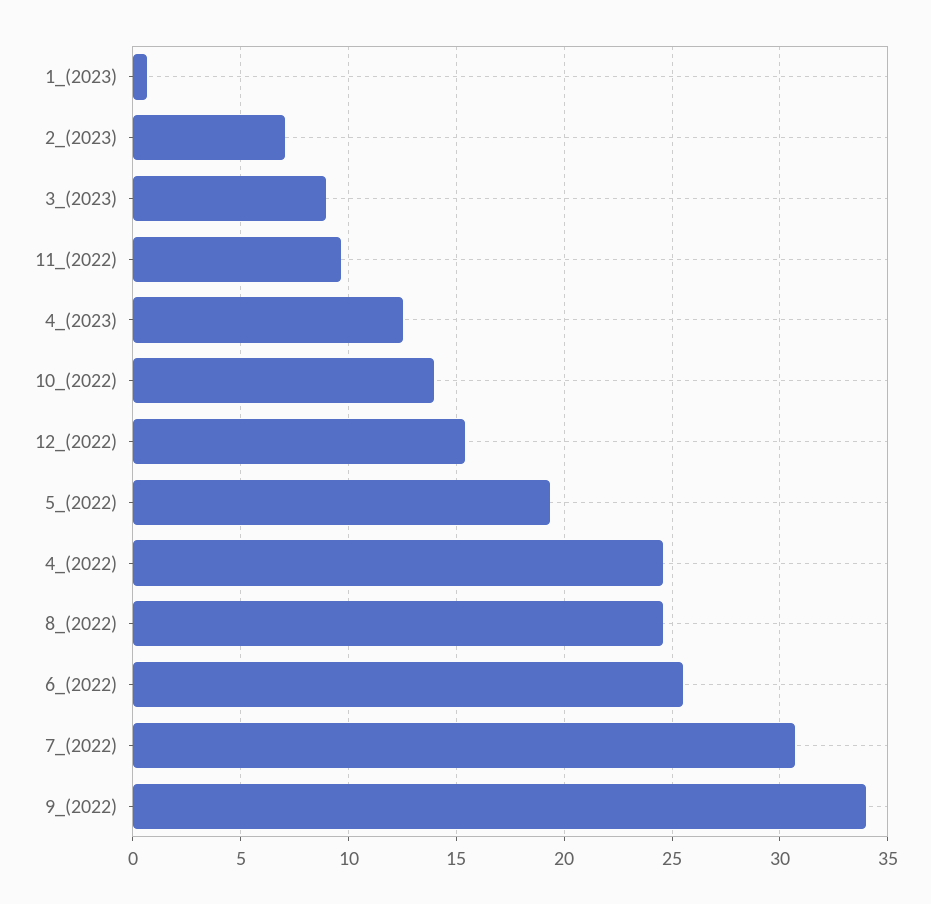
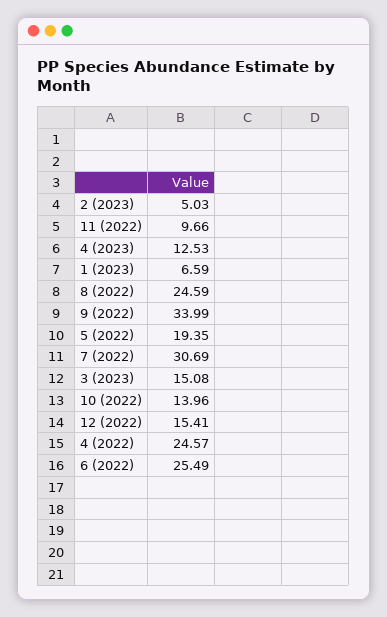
1_(2023): 0.5 -> 6.59
2_(2023): 7 -> 5.03
3_(2023): 9 -> 15.08

